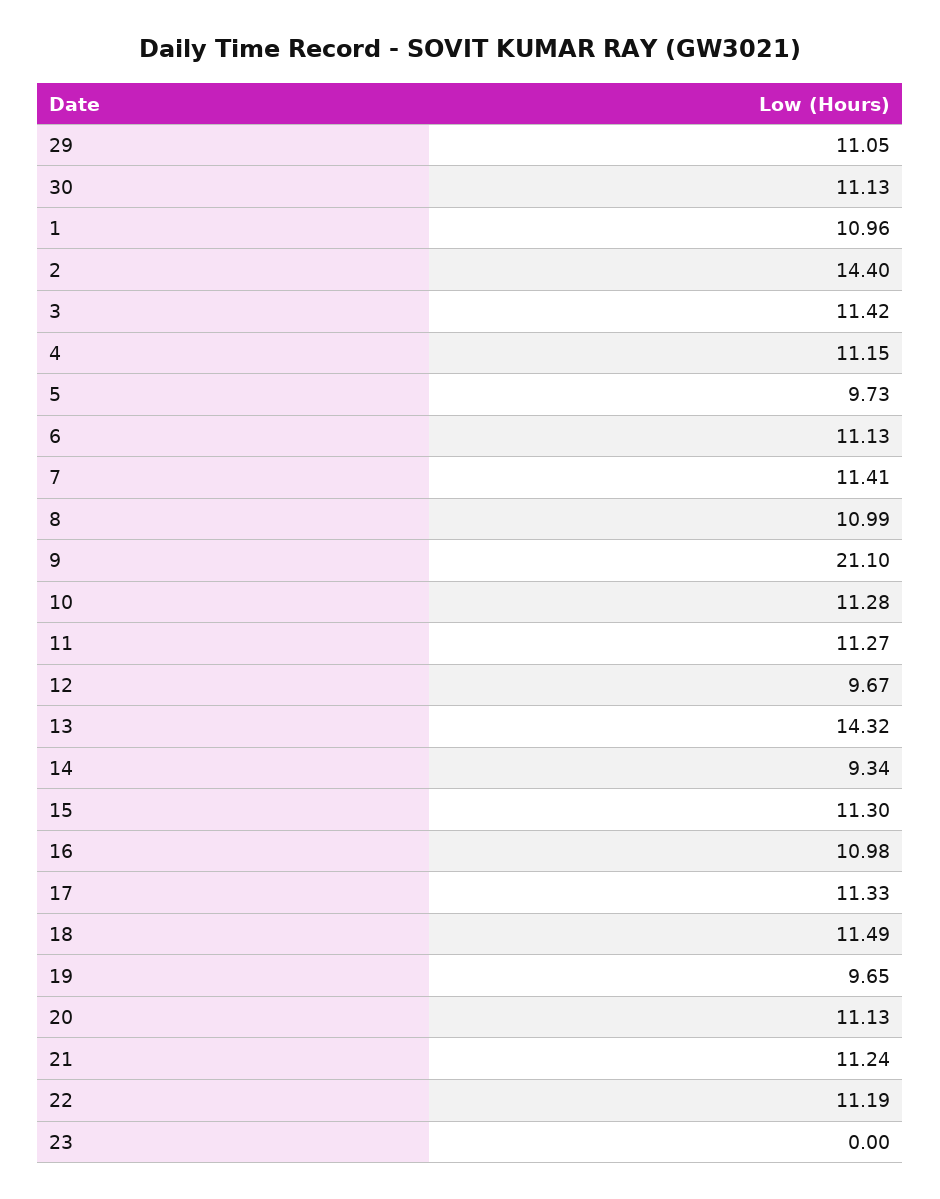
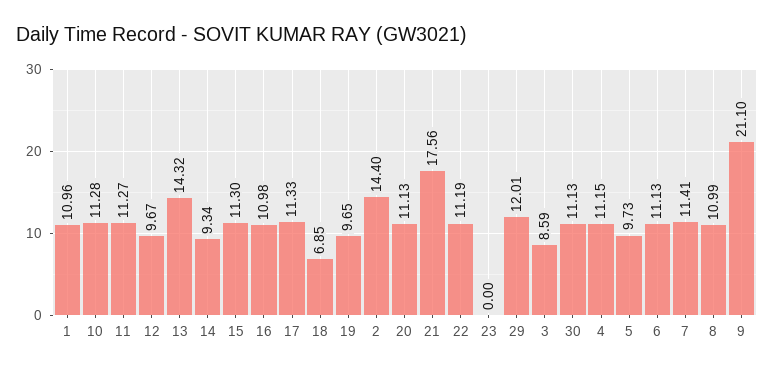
29: 11.05 -> 12.01
3: 11.42 -> 8.59
18: 11.49 -> 6.85
21: 11.24 -> 17.56

